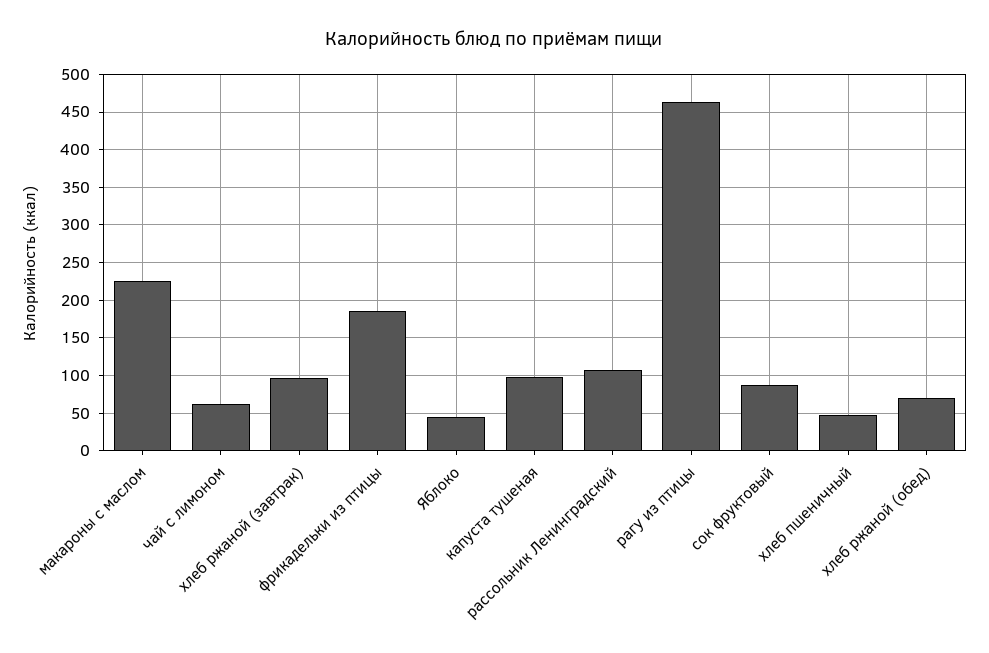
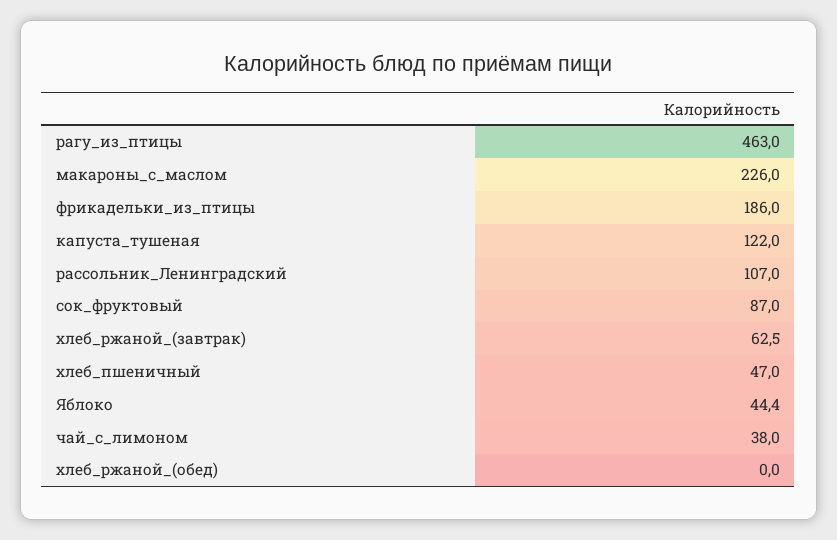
чай с лимоном: 60 -> 38
хлеб ржаной (завтрак): 100 -> 62.5
капуста тушеная: 100 -> 122
хлеб ржаной (обед): 70 -> 0

